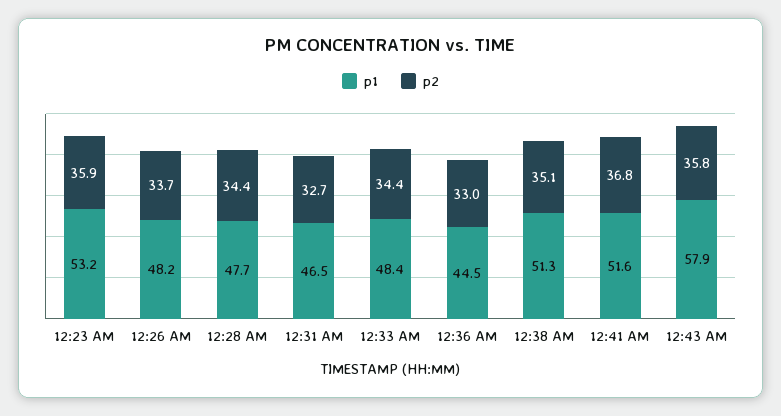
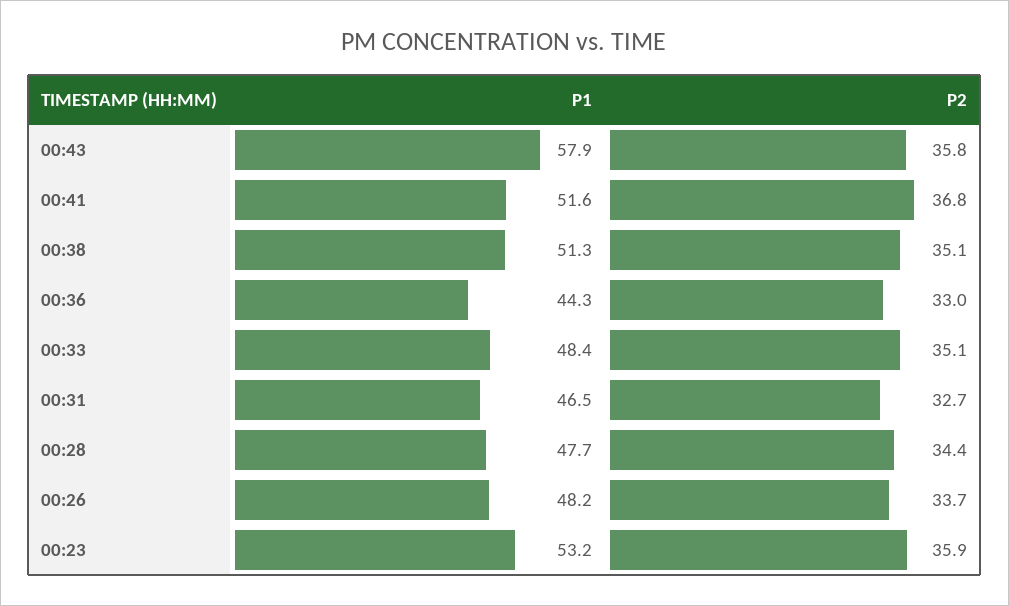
p2, 12:33 AM: 34.4 -> 35.1
p1, 12:36 AM: 44.5 -> 44.3

